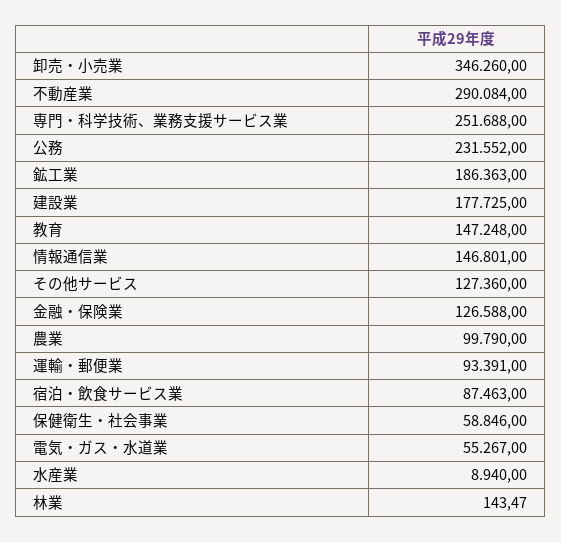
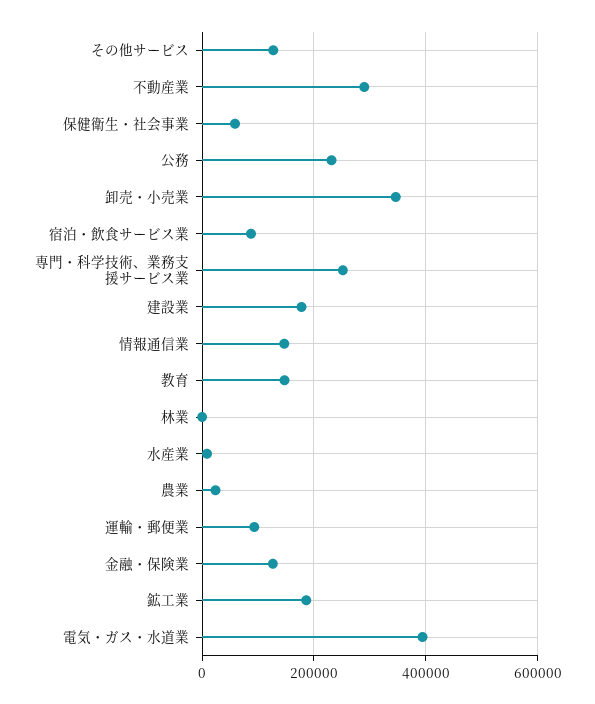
農業: 99790 -> 20000
電気・ガス・水道業: 55267 -> 400000

